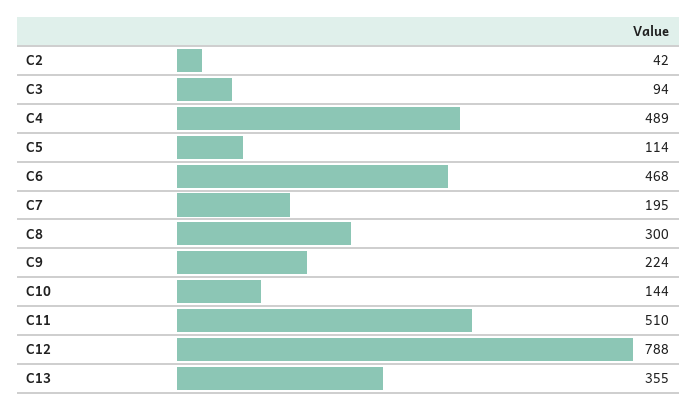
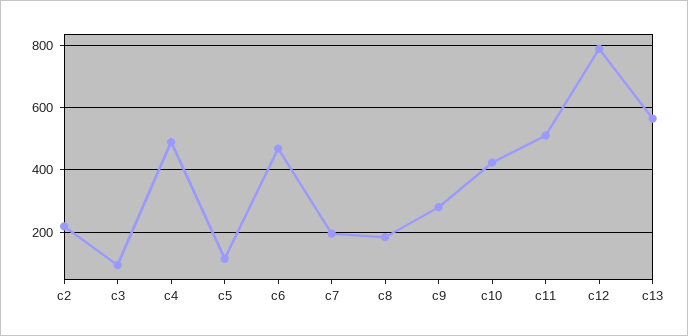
C2: 42 -> 220
C8: 300 -> 180
C9: 224 -> 280
C10: 144 -> 420
C13: 355 -> 560

